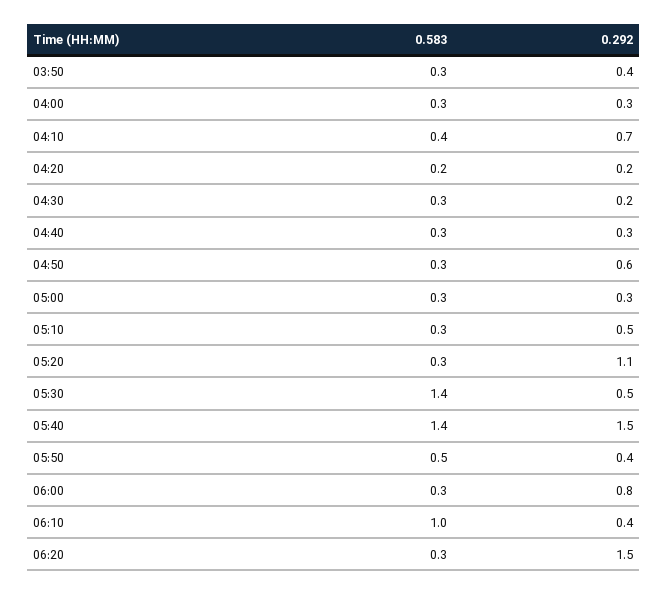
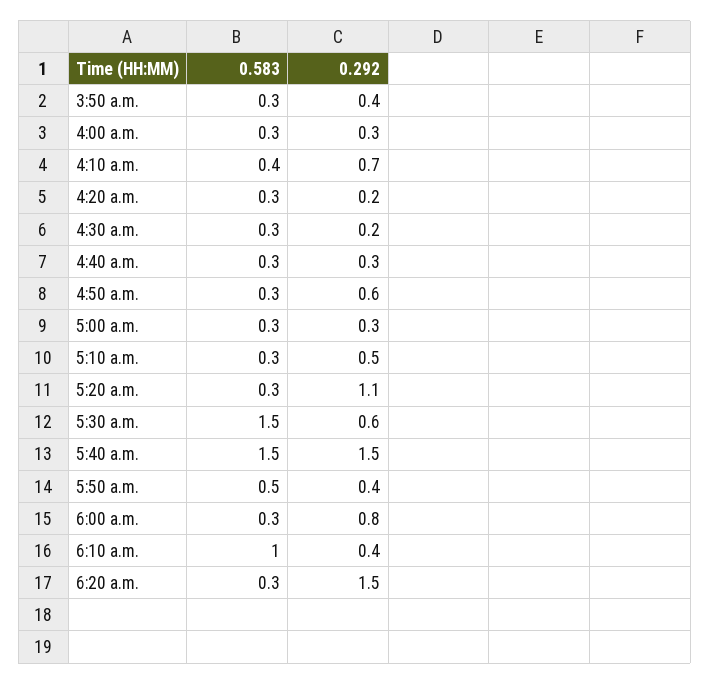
0.583, 04:20: 0.2 -> 0.3
0.583, 05:30: 1.4 -> 1.5
0.292, 05:30: 0.5 -> 0.6
0.583, 05:40: 1.4 -> 1.5

